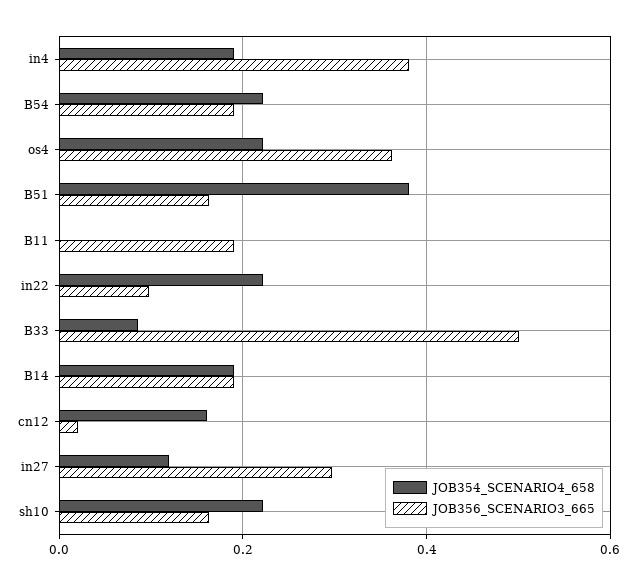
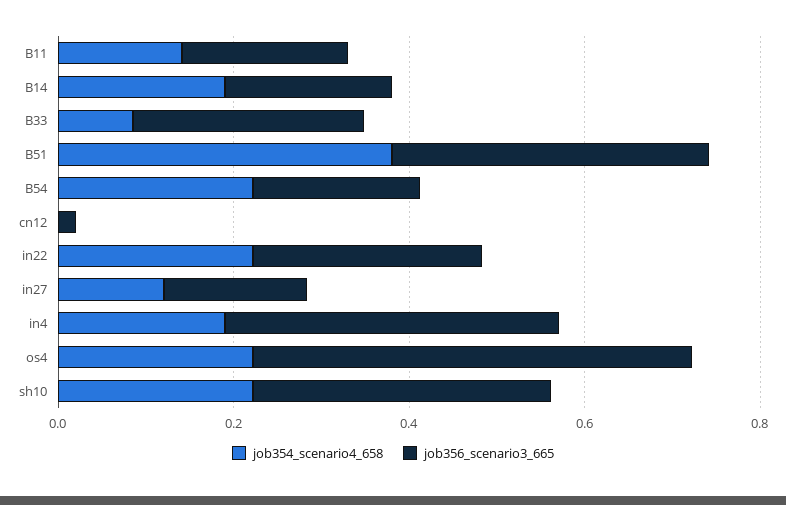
JOB356_SCENARIO3_665, os4: 0.36 -> 0.5
JOB356_SCENARIO3_665, B51: 0.16 -> 0.35
JOB354_SCENARIO4_658, B11: 0 -> 0.15
JOB356_SCENARIO3_665, in22: 0.1 -> 0.25
JOB356_SCENARIO3_665, B33: 0.5 -> 0.25
JOB354_SCENARIO4_658, cn12: 0.16 -> 0
JOB356_SCENARIO3_665, in27: 0.3 -> 0.15
JOB356_SCENARIO3_665, sh10: 0.16 -> 0.35

